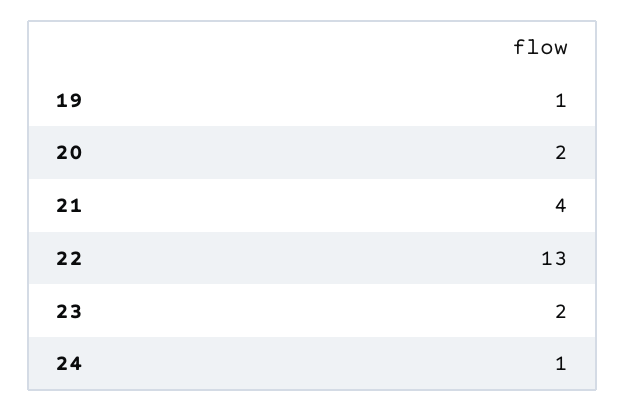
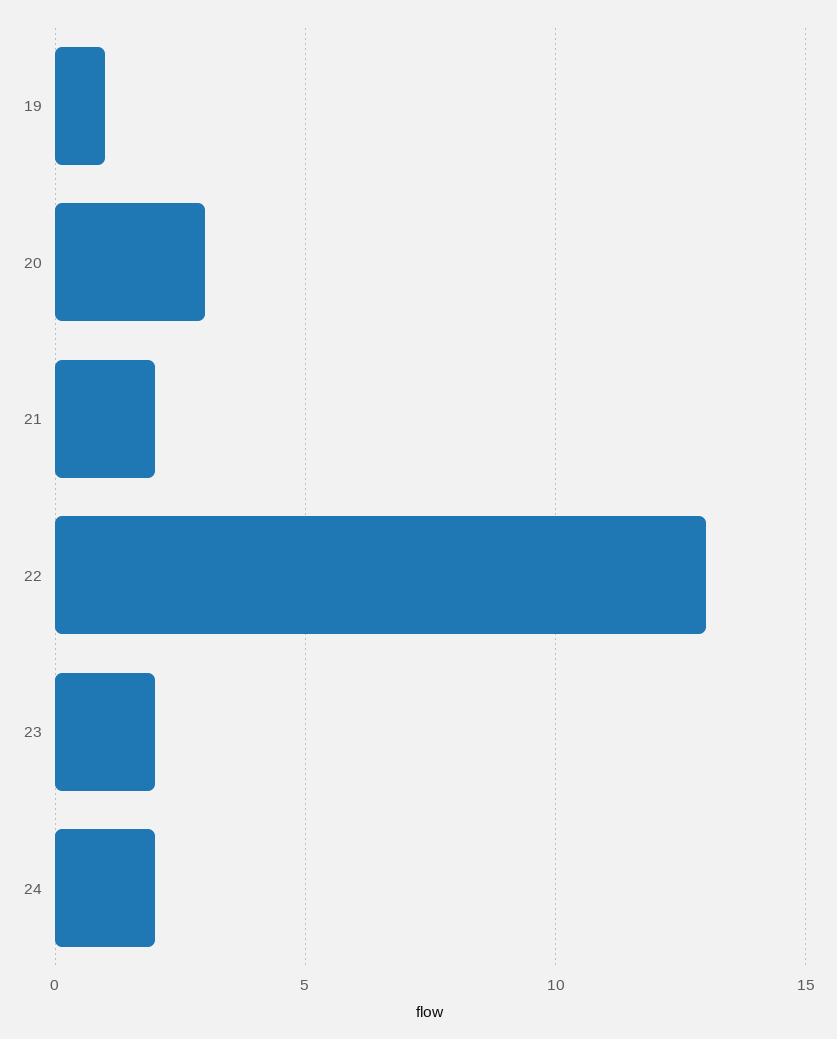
20: 2 -> 3
21: 4 -> 2
24: 1 -> 2

